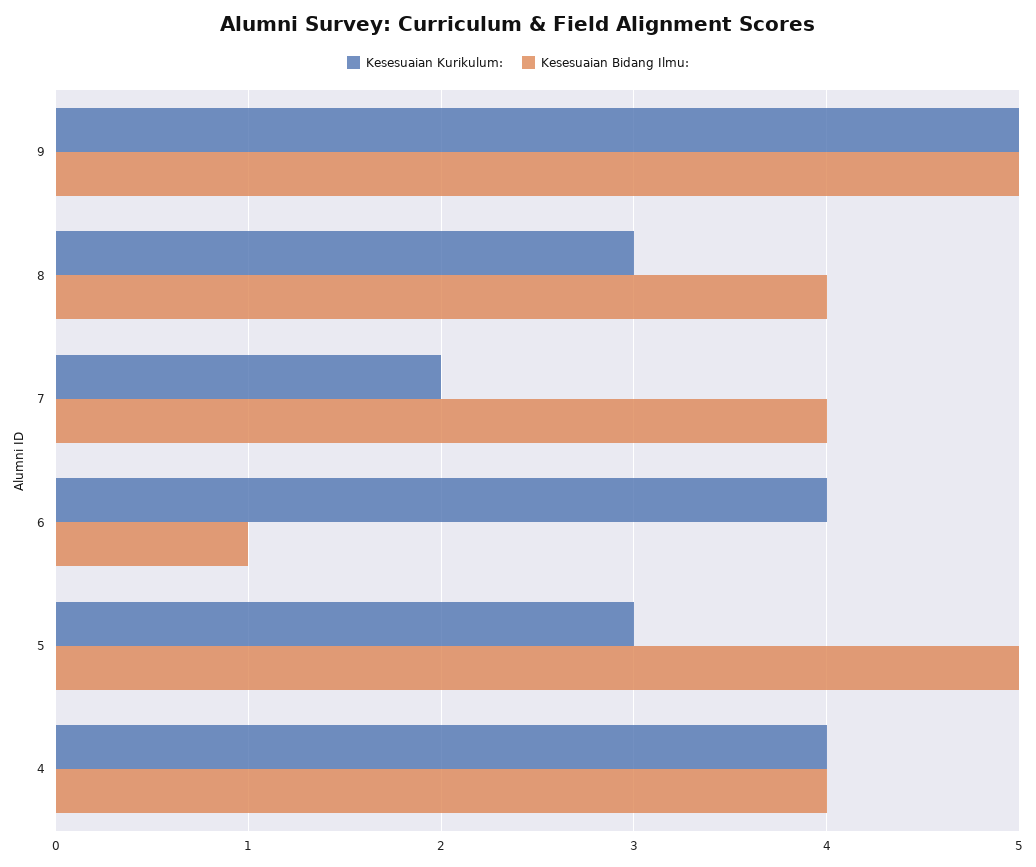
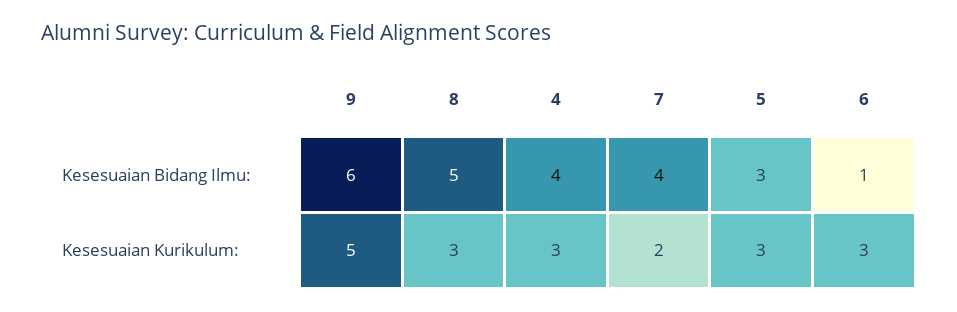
Kesesuaian Bidang Ilmu:, 9: 5 -> 6
Kesesuaian Bidang Ilmu:, 8: 4 -> 5
Kesesuaian Kurikulum:, 6: 4 -> 3
Kesesuaian Bidang Ilmu:, 5: 5 -> 3
Kesesuaian Kurikulum:, 4: 4 -> 3

